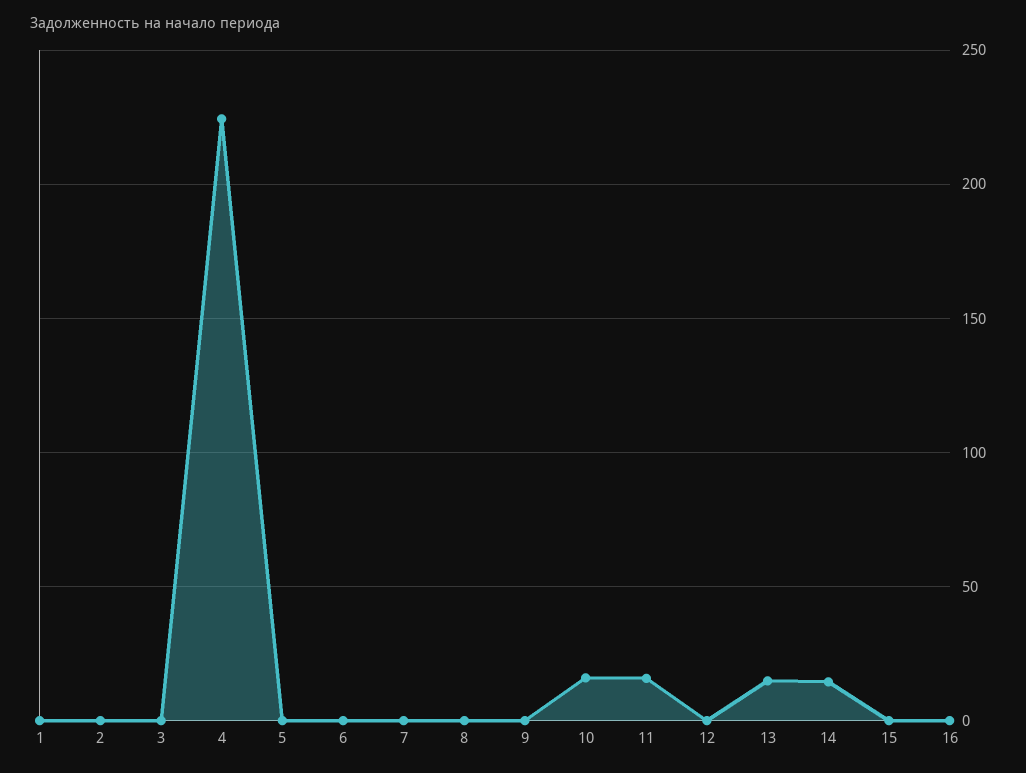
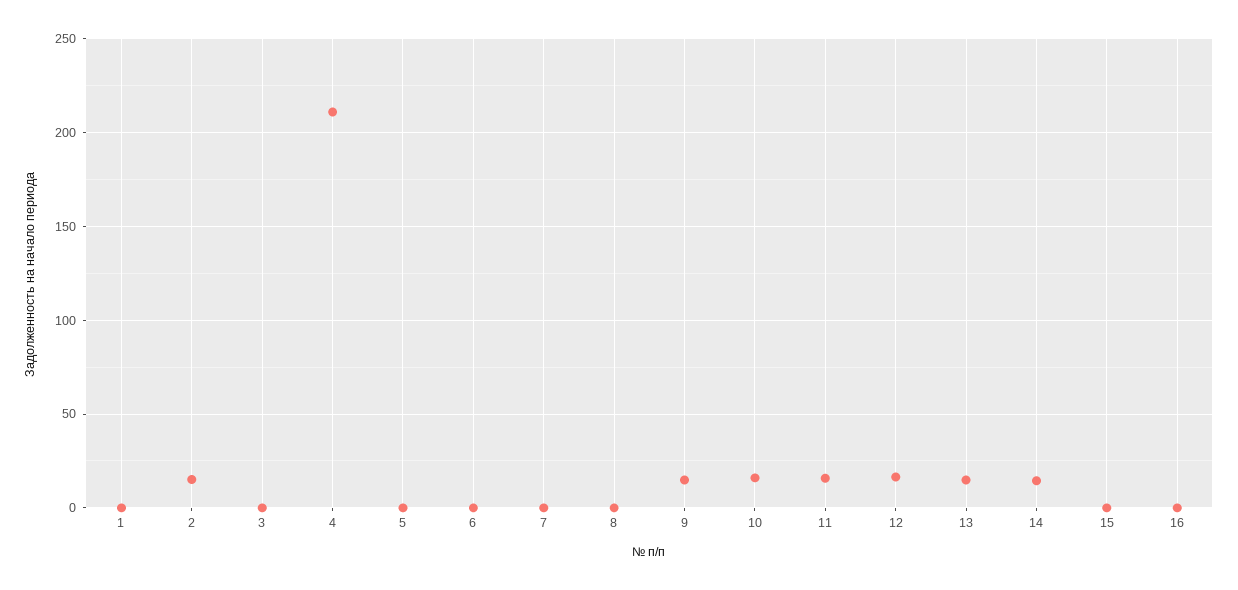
2: 0 -> 15
4: 225 -> 210
9: 0 -> 15
12: 0 -> 15

